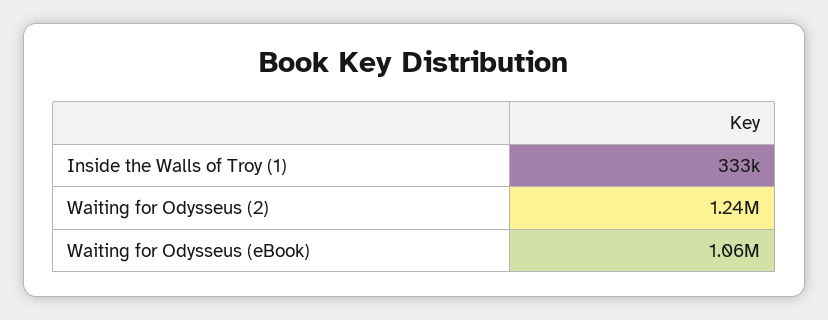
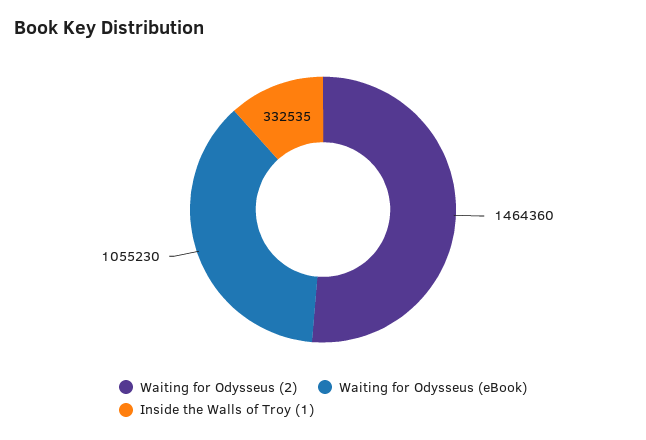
Waiting for Odysseus (2): 1240000 -> 1464360

